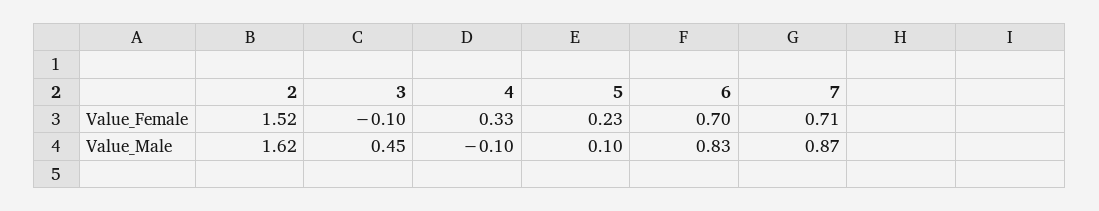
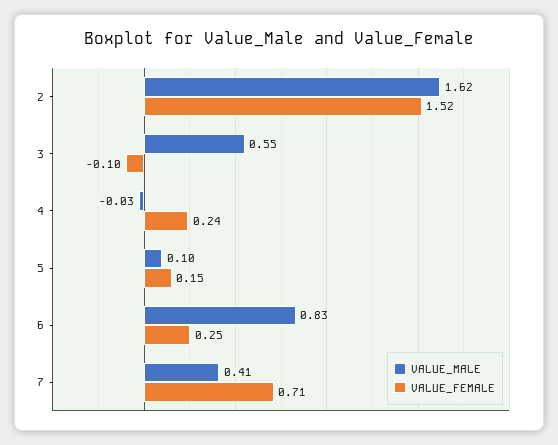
Value_Female, 4: 0.33 -> 0.24
Value_Female, 5: 0.23 -> 0.15
Value_Female, 6: 0.7 -> 0.25
Value_Male, 3: 0.45 -> 0.55
Value_Male, 4: -0.1 -> -0.03
Value_Male, 7: 0.87 -> 0.41

